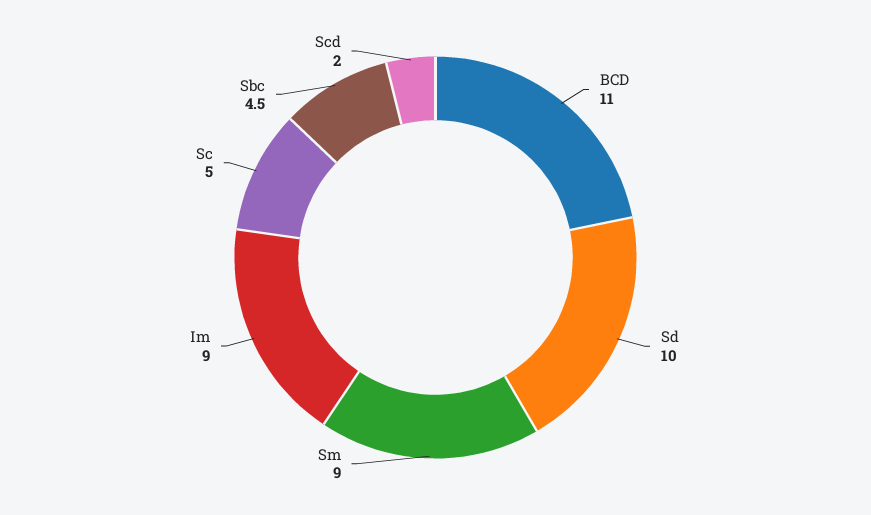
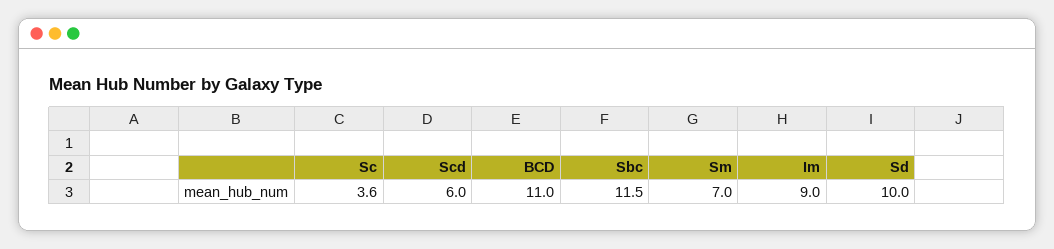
Sm: 9 -> 7
Sc: 5 -> 3.6
Sbc: 4.5 -> 11.5
Scd: 2 -> 6

